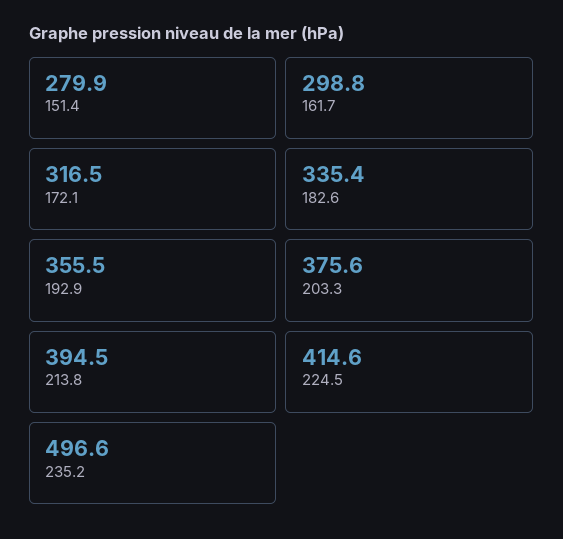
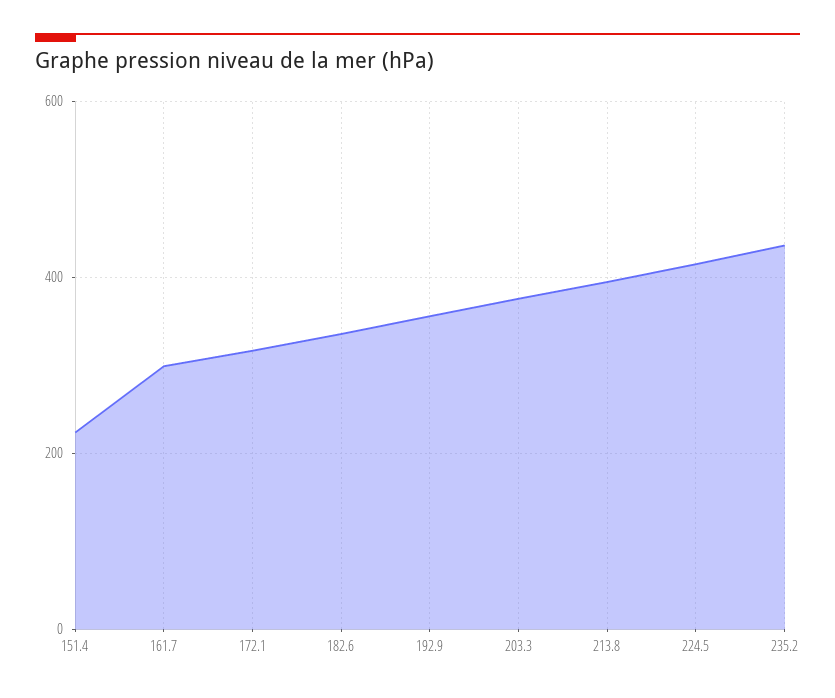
151.4: 279.9 -> 220
235.2: 496.6 -> 440

